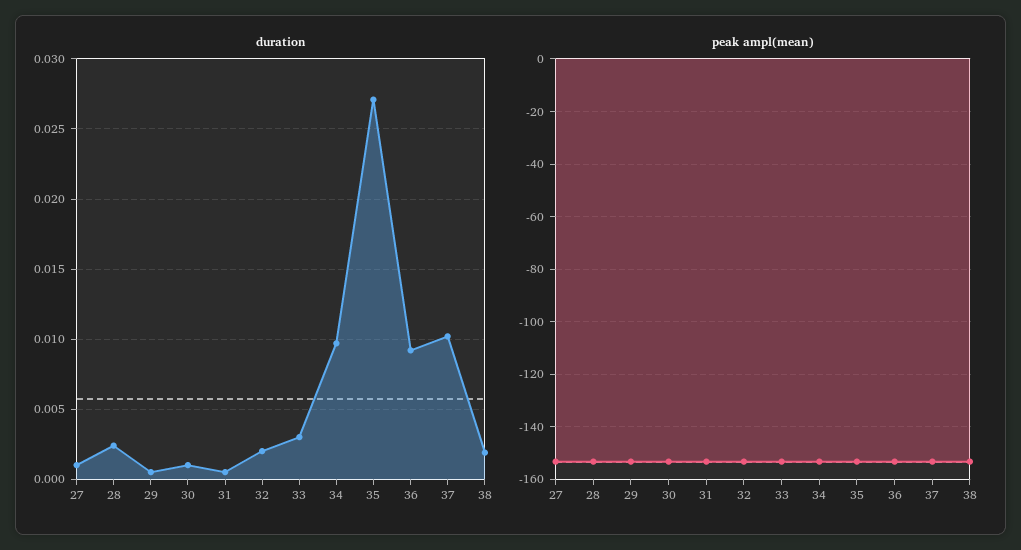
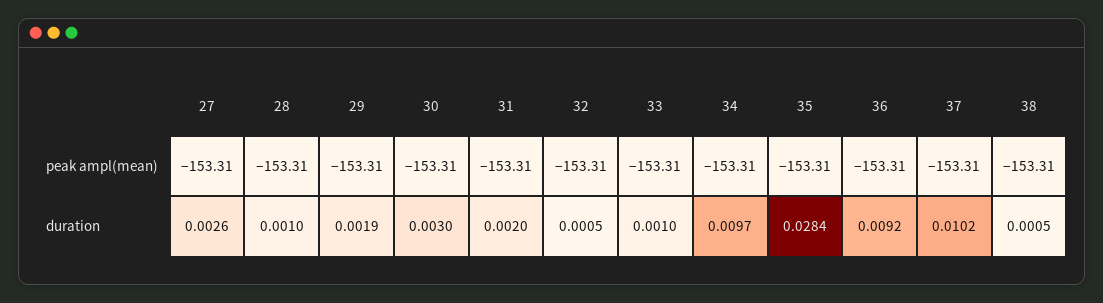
duration, 27: 0.001 -> 0.0026
duration, 28: 0.0025 -> 0.001
duration, 29: 0.0005 -> 0.0019
duration, 30: 0.001 -> 0.003
duration, 31: 0.0005 -> 0.002
duration, 32: 0.002 -> 0.0005
duration, 33: 0.003 -> 0.001
duration, 35: 0.027 -> 0.0284
duration, 38: 0.002 -> 0.0005

